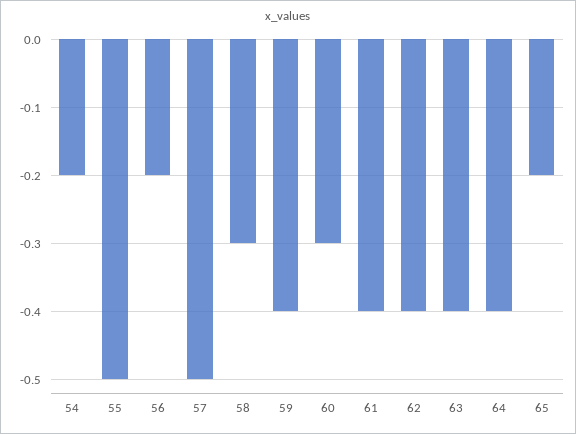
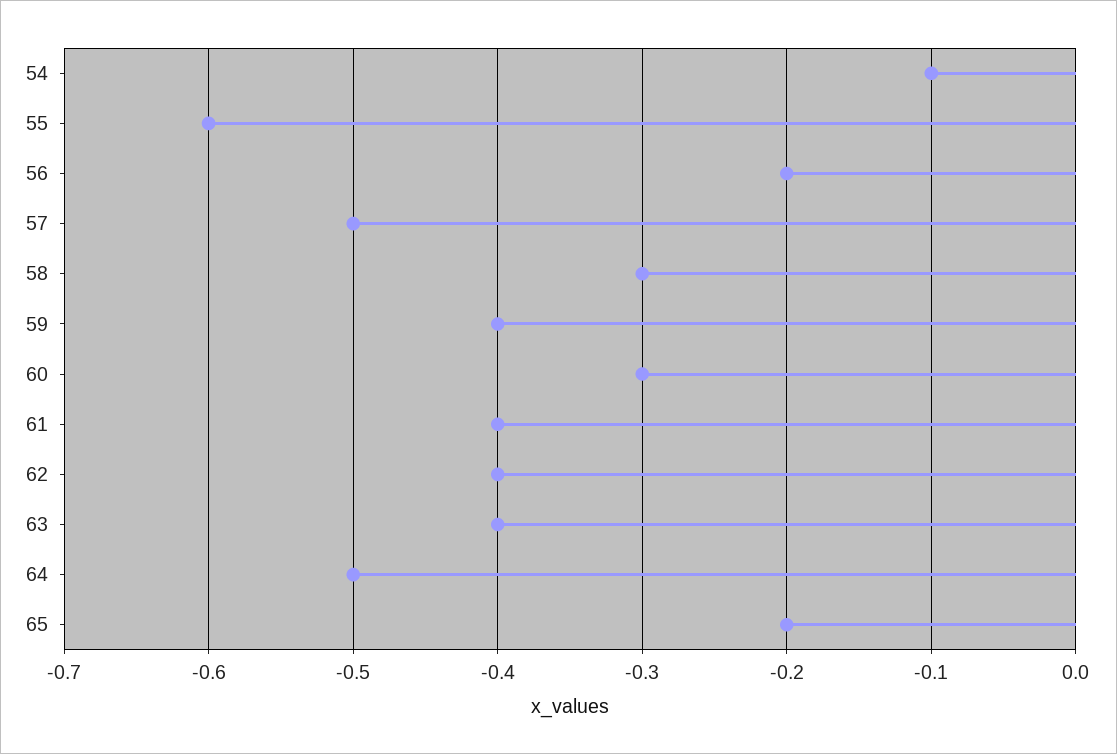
54: -0.2 -> -0.1
55: -0.5 -> -0.6
64: -0.4 -> -0.5

